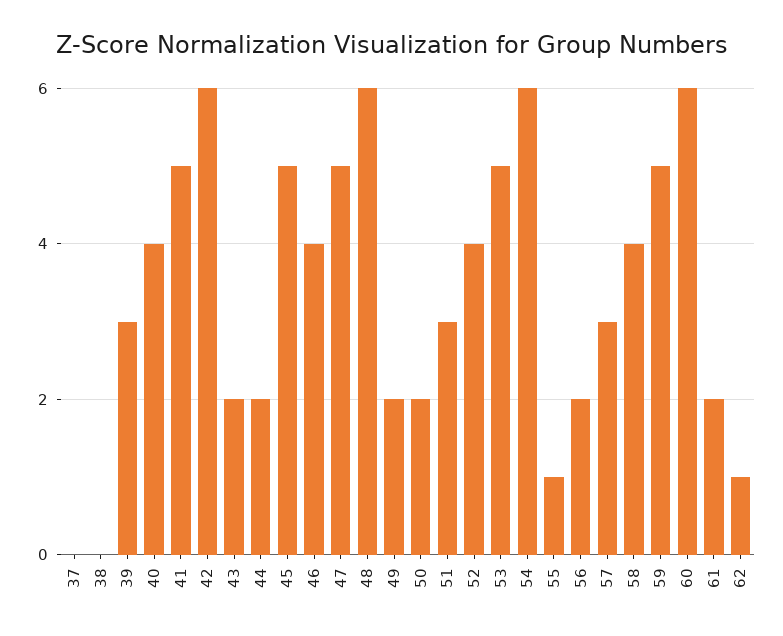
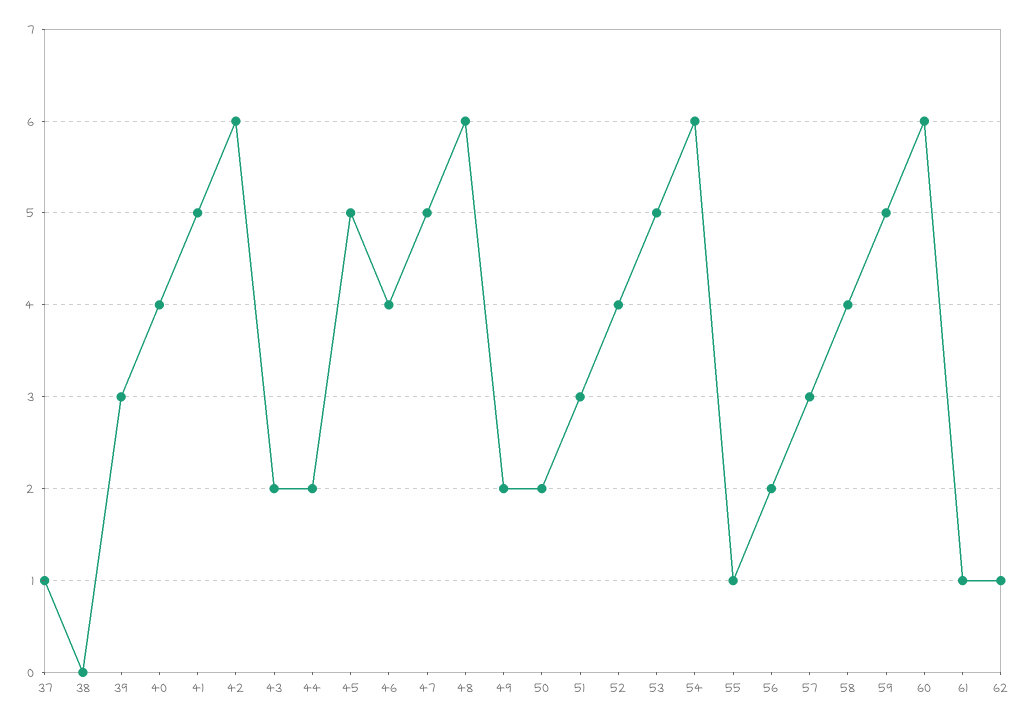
37: 0 -> 1
61: 2 -> 1

